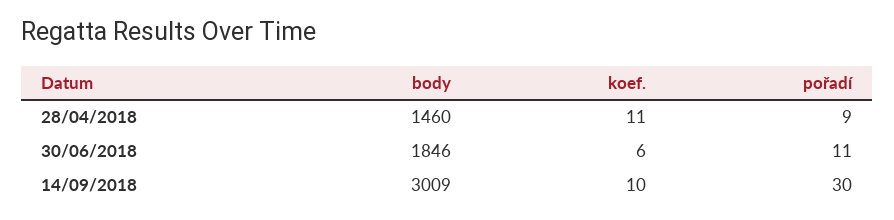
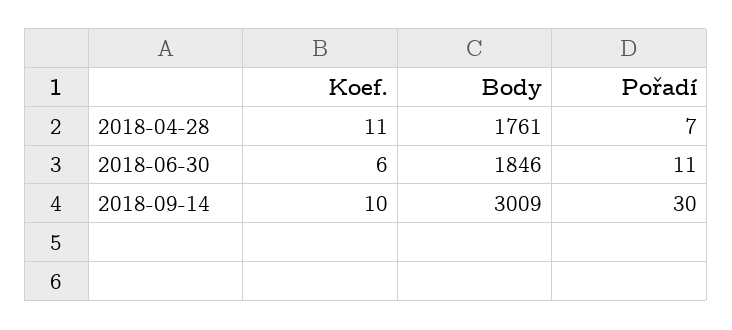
body, 28/04/2018: 1460 -> 1761
pořadí, 28/04/2018: 9 -> 7

